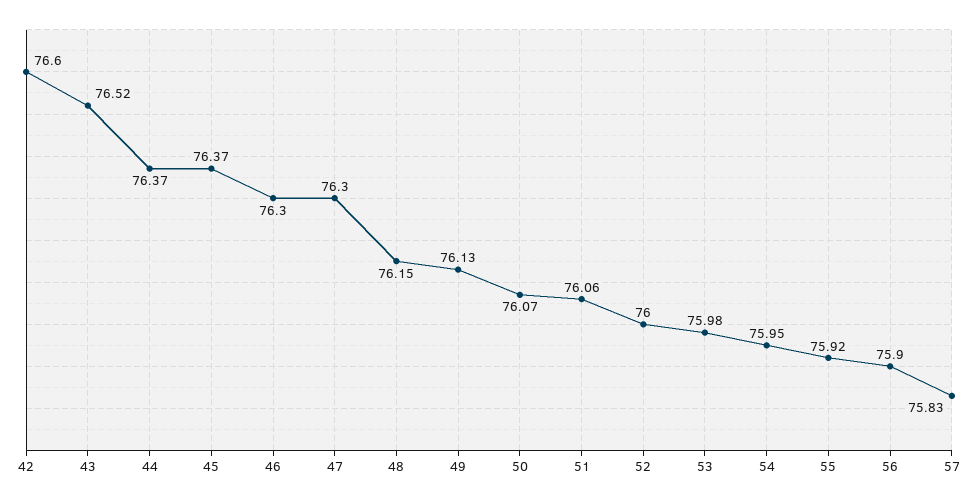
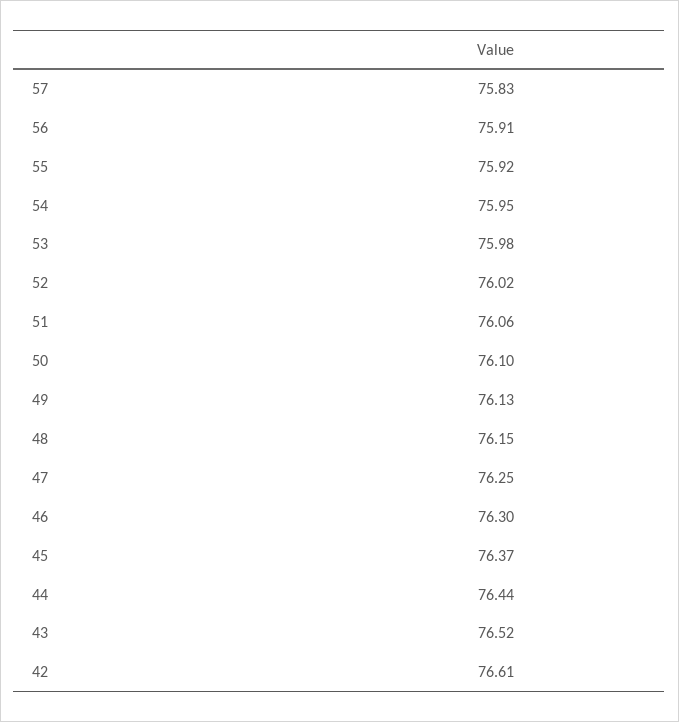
42: 76.6 -> 76.61
44: 76.37 -> 76.44
47: 76.3 -> 76.25
50: 76.07 -> 76.1
52: 76 -> 76.02
56: 75.9 -> 75.91

